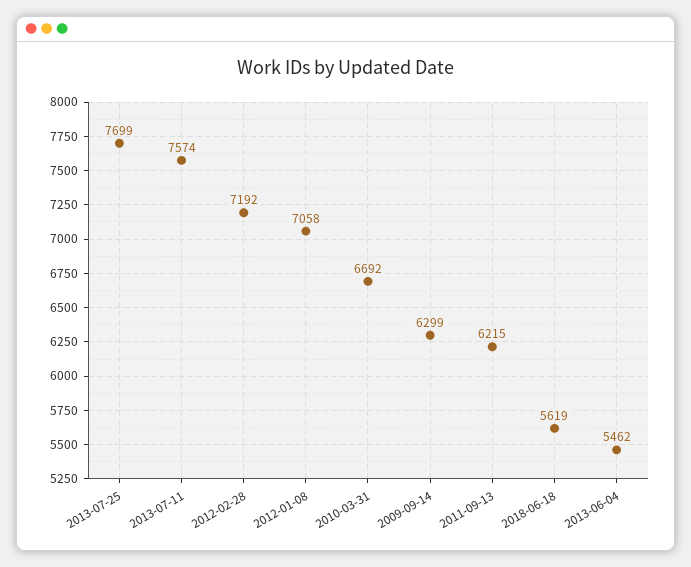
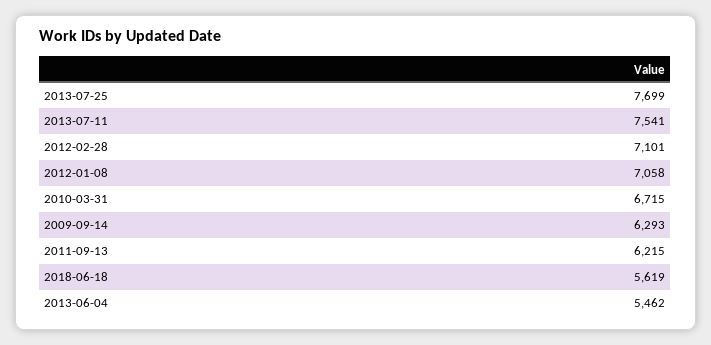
2013-07-11: 7574 -> 7541
2012-02-28: 7192 -> 7101
2010-03-31: 6692 -> 6715
2009-09-14: 6299 -> 6293

